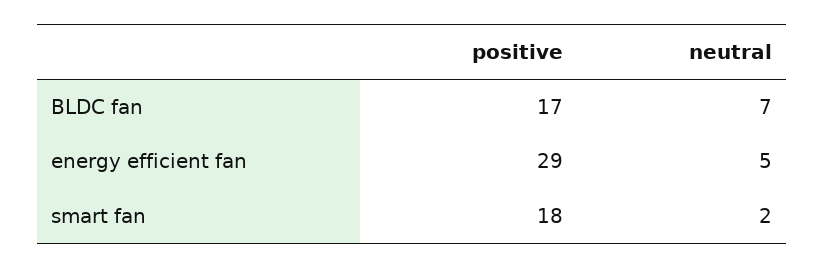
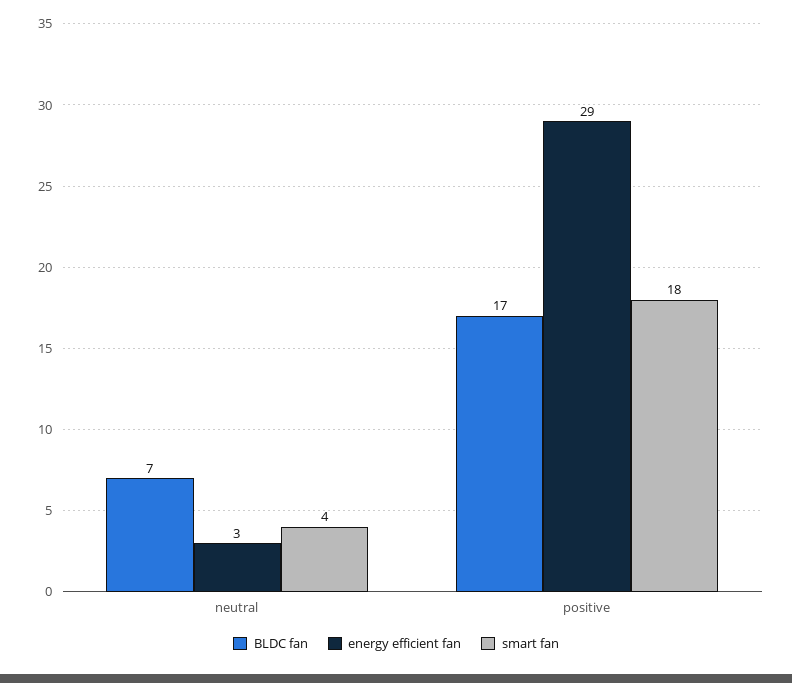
energy efficient fan, neutral: 5 -> 3
smart fan, neutral: 2 -> 4

